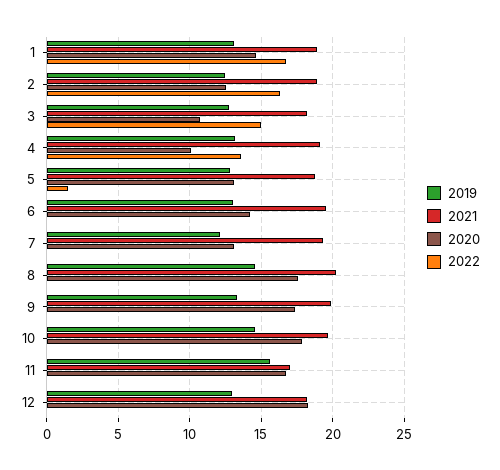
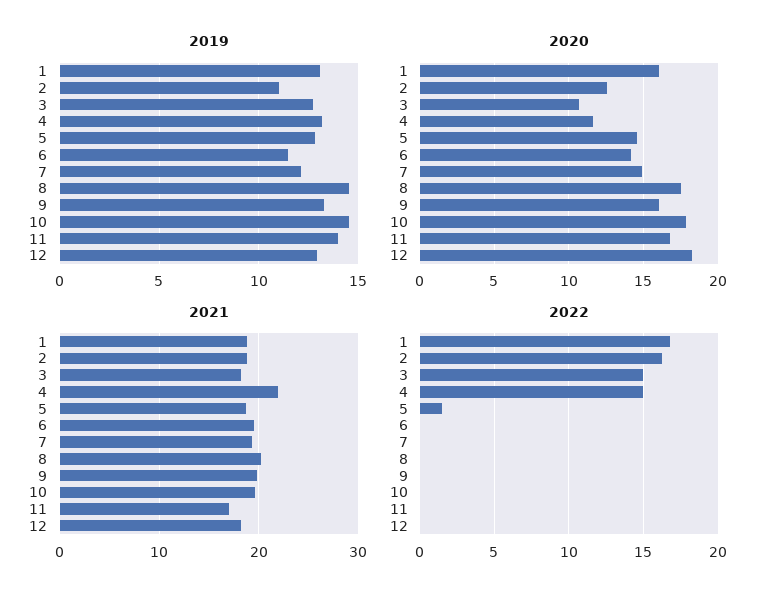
2020, 1: 14.5 -> 16
2019, 2: 12.5 -> 11
2021, 4: 19 -> 22
2020, 4: 10 -> 11.5
2022, 4: 13.5 -> 15
2020, 5: 13 -> 14.5
2019, 6: 13 -> 11.5
2020, 7: 13 -> 15
2020, 9: 17.5 -> 16
2019, 11: 15.5 -> 14

